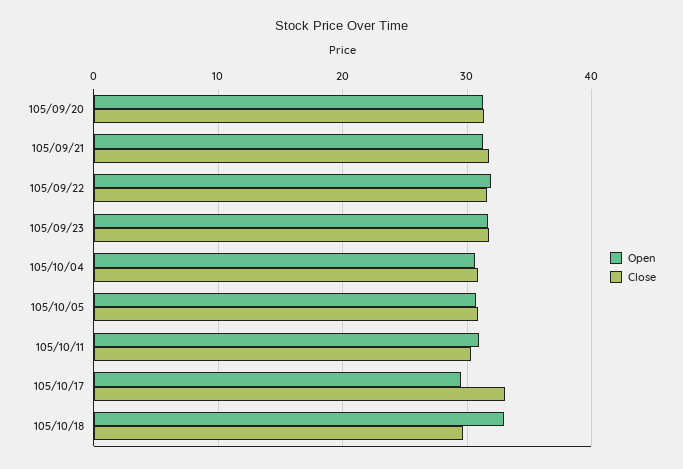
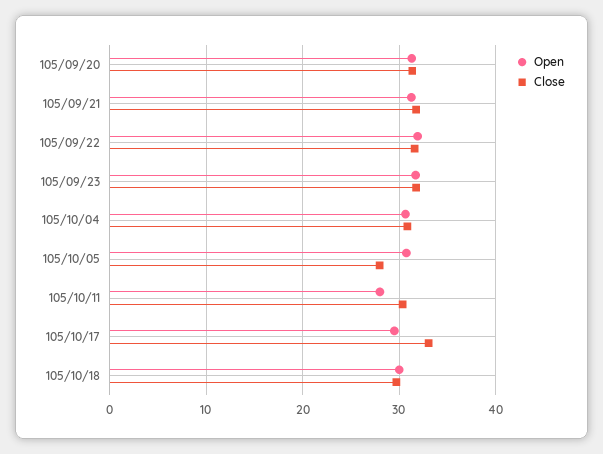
Close, 105/10/05: 31 -> 28
Open, 105/10/11: 31 -> 28
Open, 105/10/18: 33 -> 30

